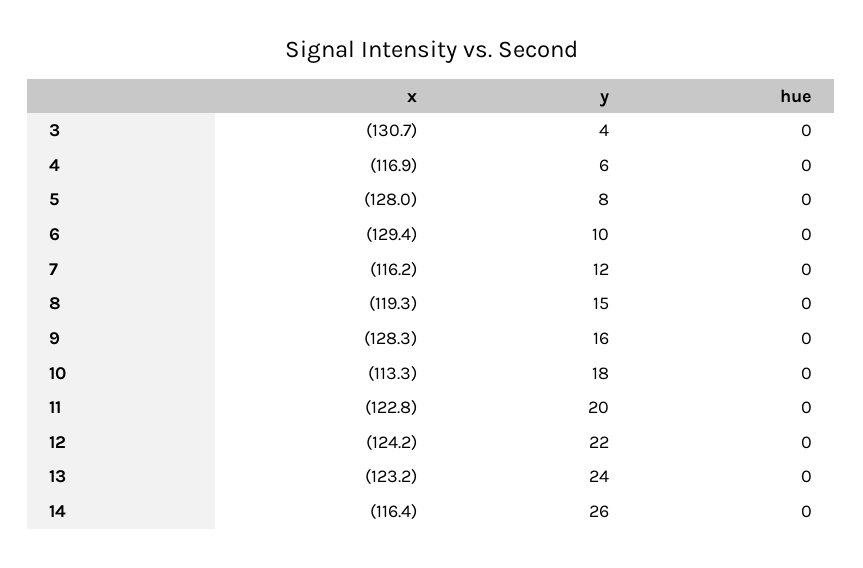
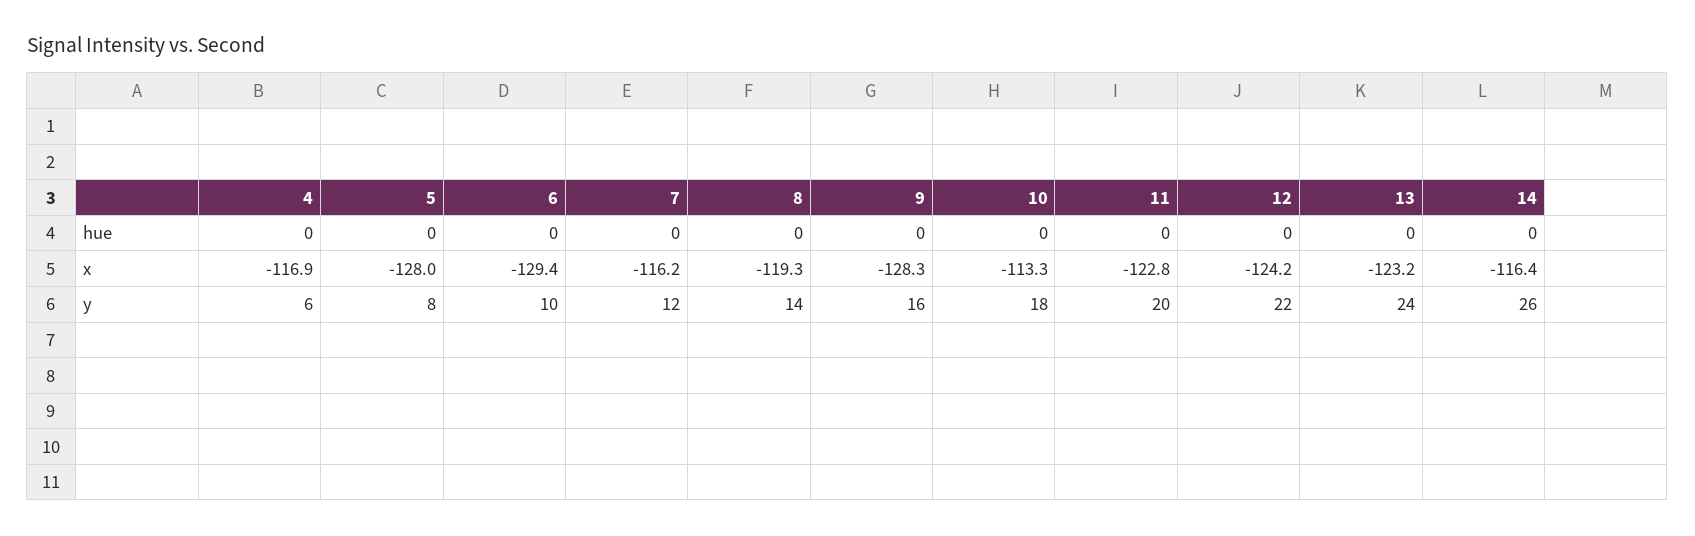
x, 3: -130.7 -> none
y, 3: 4 -> none
hue, 3: 0 -> none
y, 8: 15 -> 14

